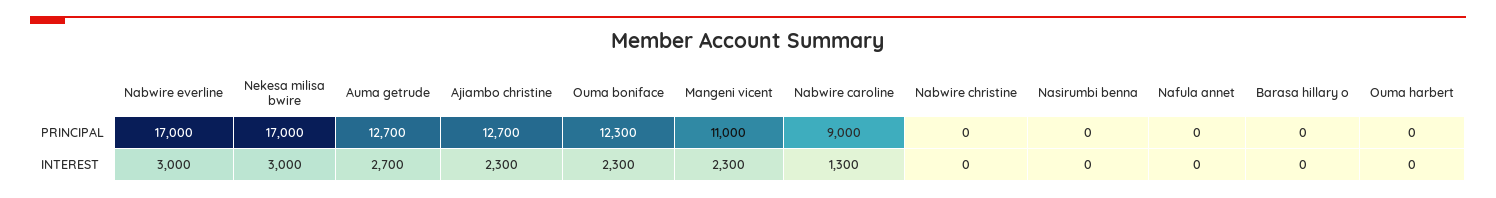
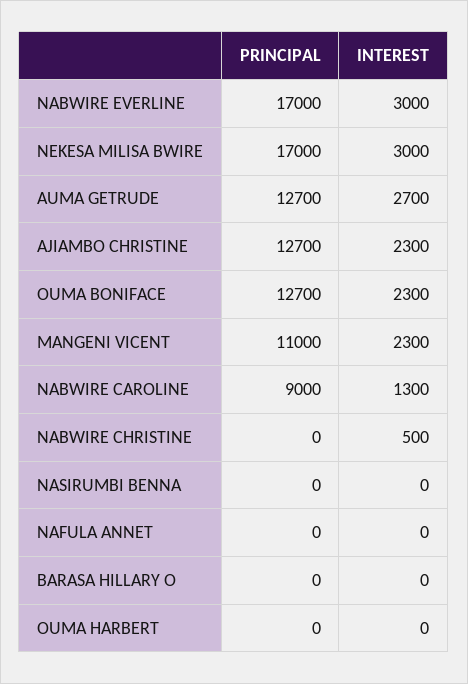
Ouma boniface, PRINCIPAL: 12300 -> 12700
Nabwire christine, INTEREST: 0 -> 500

